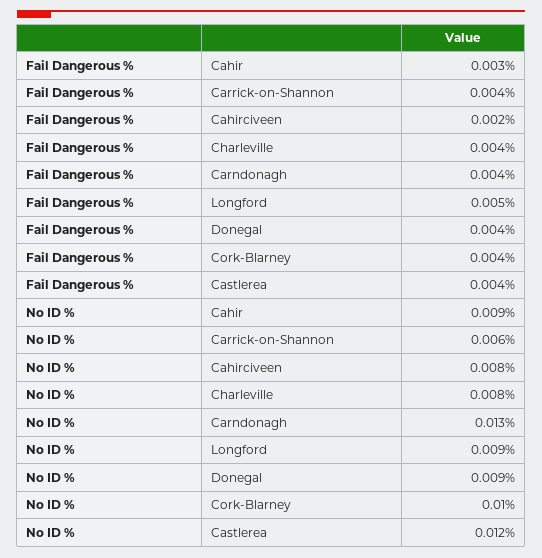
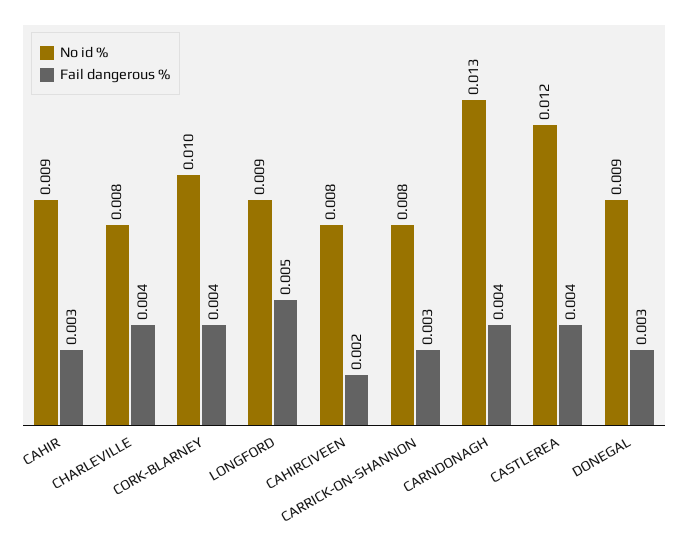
Fail Dangerous %, Carrick-on-Shannon: 0.004 -> 0.003
Fail Dangerous %, Donegal: 0.004 -> 0.003
No ID %, Carrick-on-Shannon: 0.006 -> 0.008

